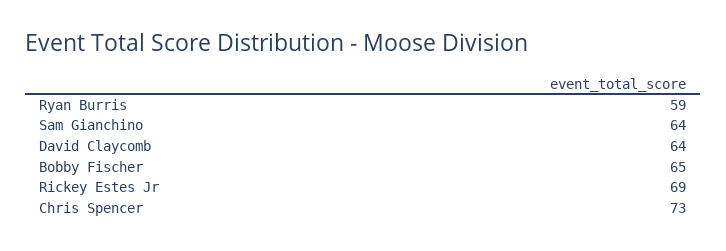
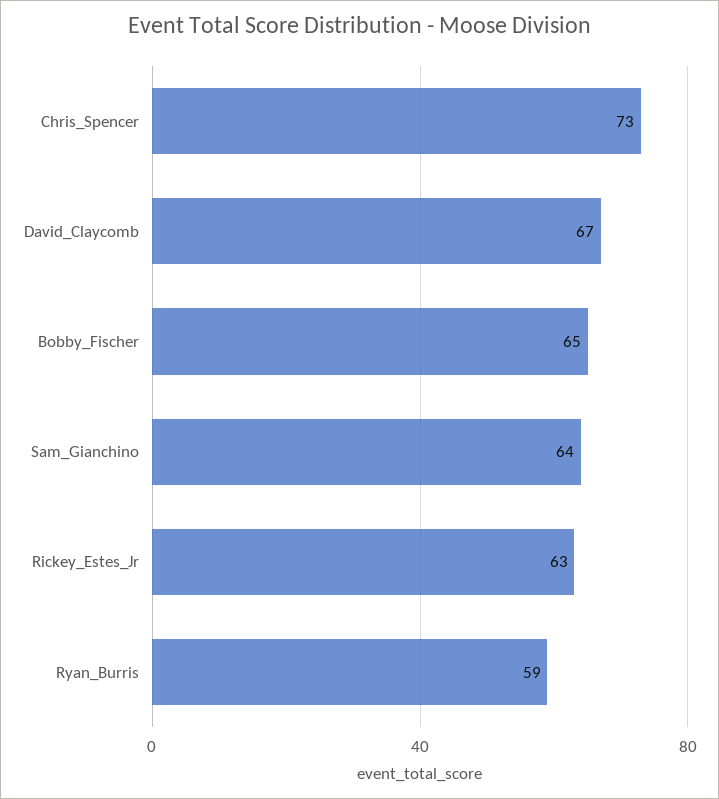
David Claycomb: 64 -> 67
Rickey Estes Jr: 69 -> 63

